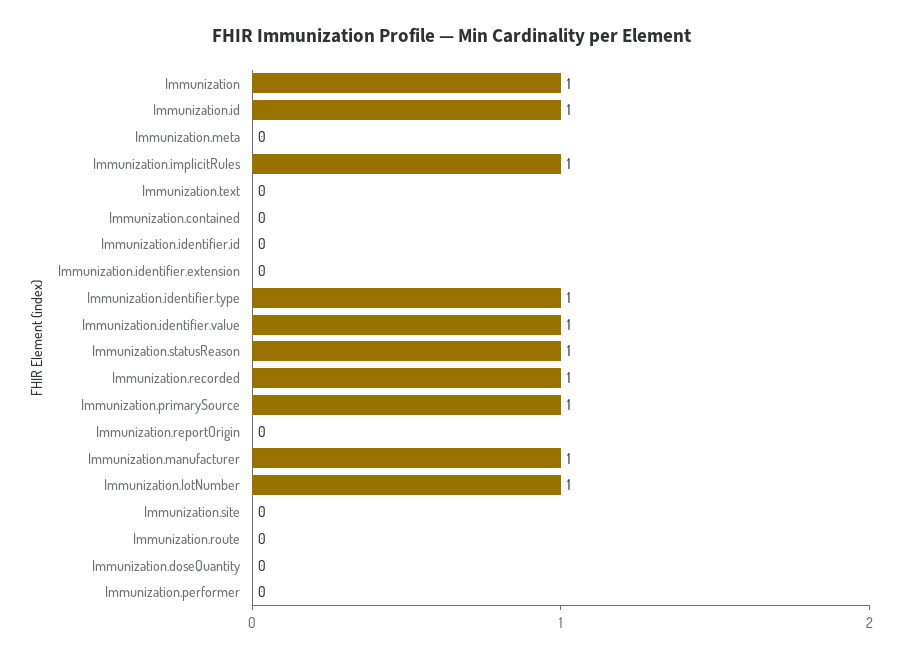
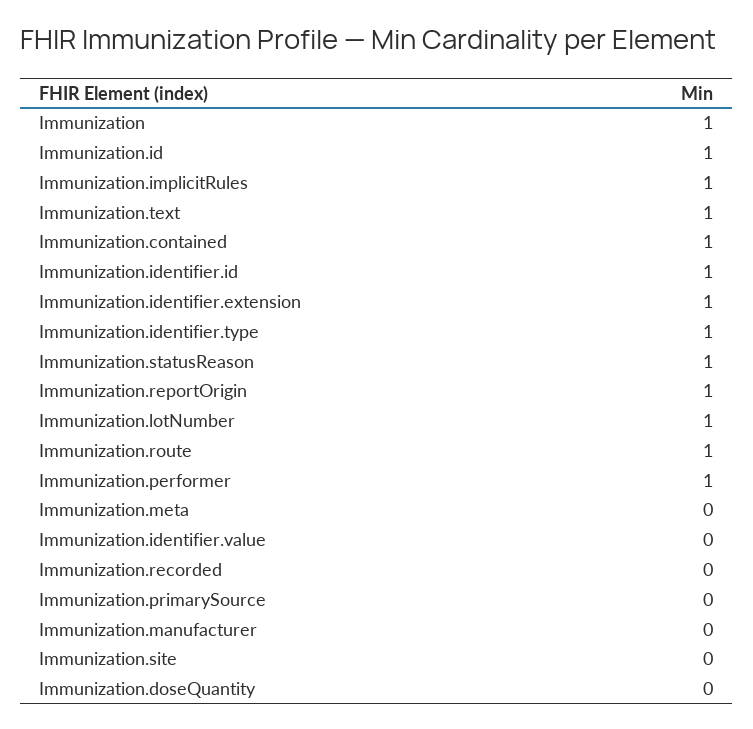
Immunization.text: 0 -> 1
Immunization.contained: 0 -> 1
Immunization.identifier.id: 0 -> 1
Immunization.identifier.extension: 0 -> 1
Immunization.identifier.value: 1 -> 0
Immunization.recorded: 1 -> 0
Immunization.primarySource: 1 -> 0
Immunization.reportOrigin: 0 -> 1
Immunization.manufacturer: 1 -> 0
Immunization.route: 0 -> 1
Immunization.performer: 0 -> 1

